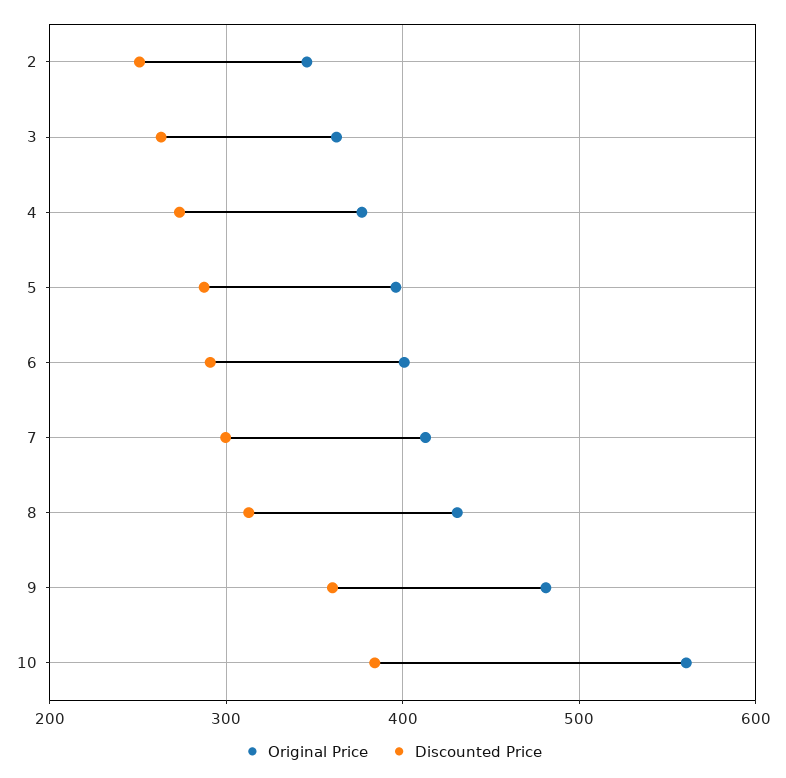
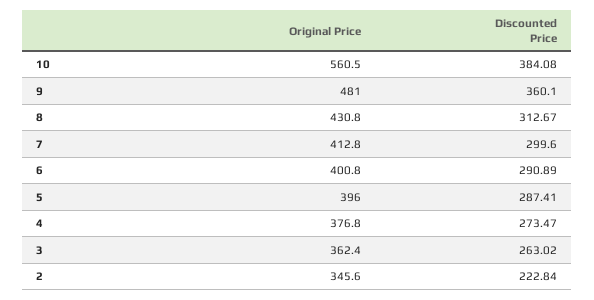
Discounted Price, 2: 250 -> 222.84

